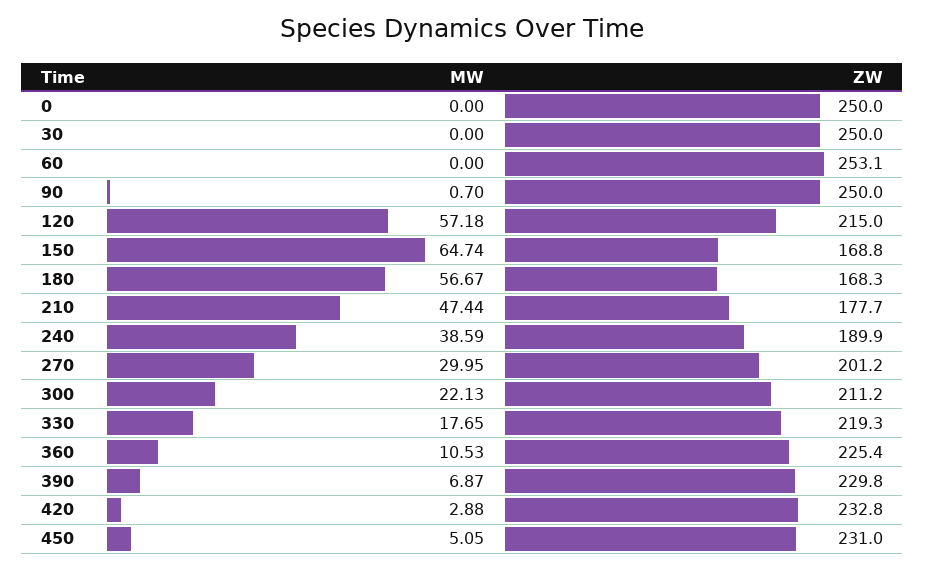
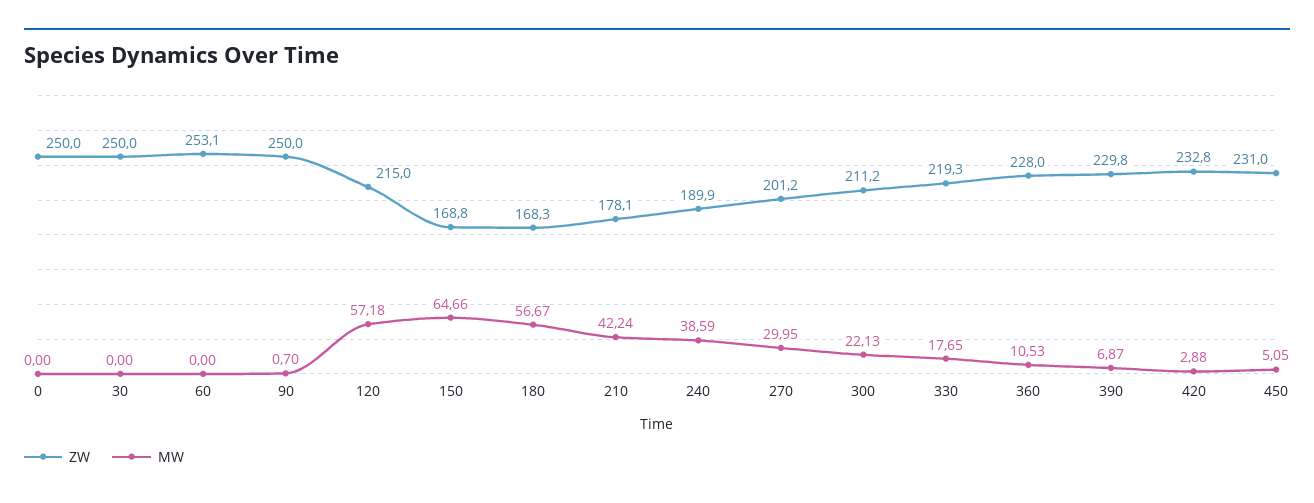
MW, 150: 64.74 -> 64.66
MW, 210: 47.44 -> 42.24
ZW, 210: 177.7 -> 178.1
ZW, 360: 225.4 -> 228

